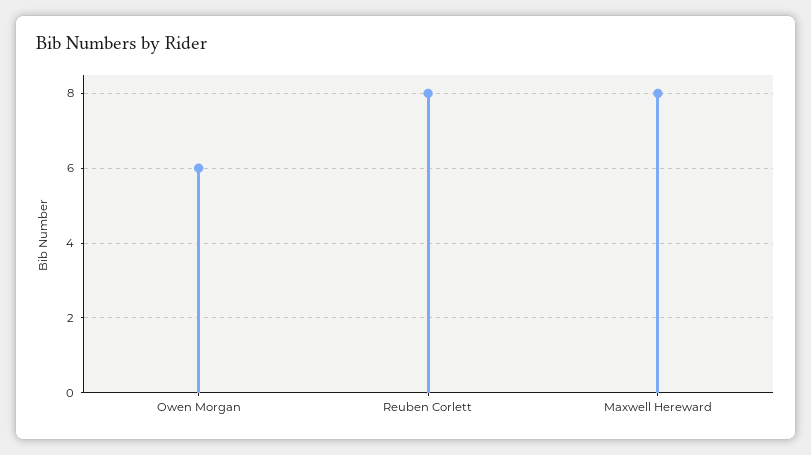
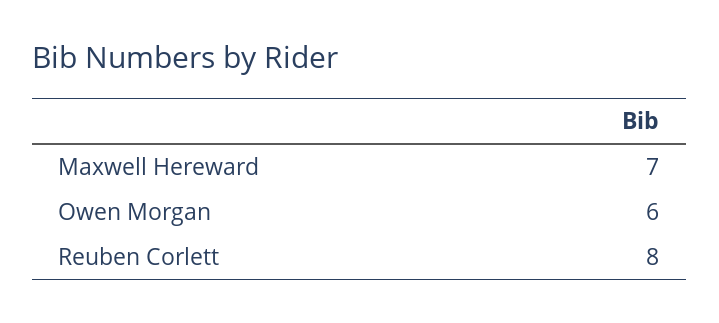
Maxwell Hereward: 8 -> 7

